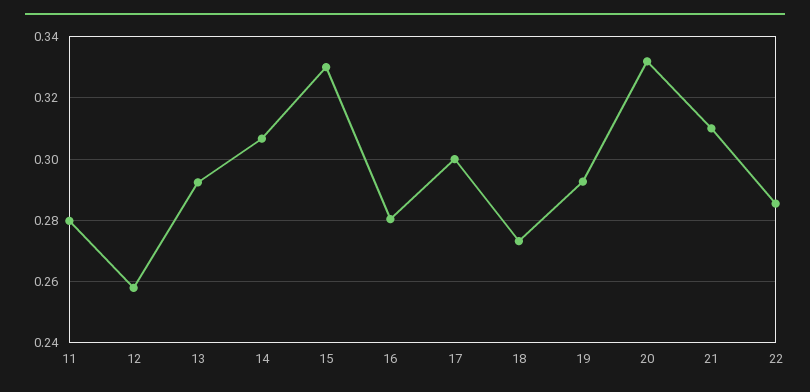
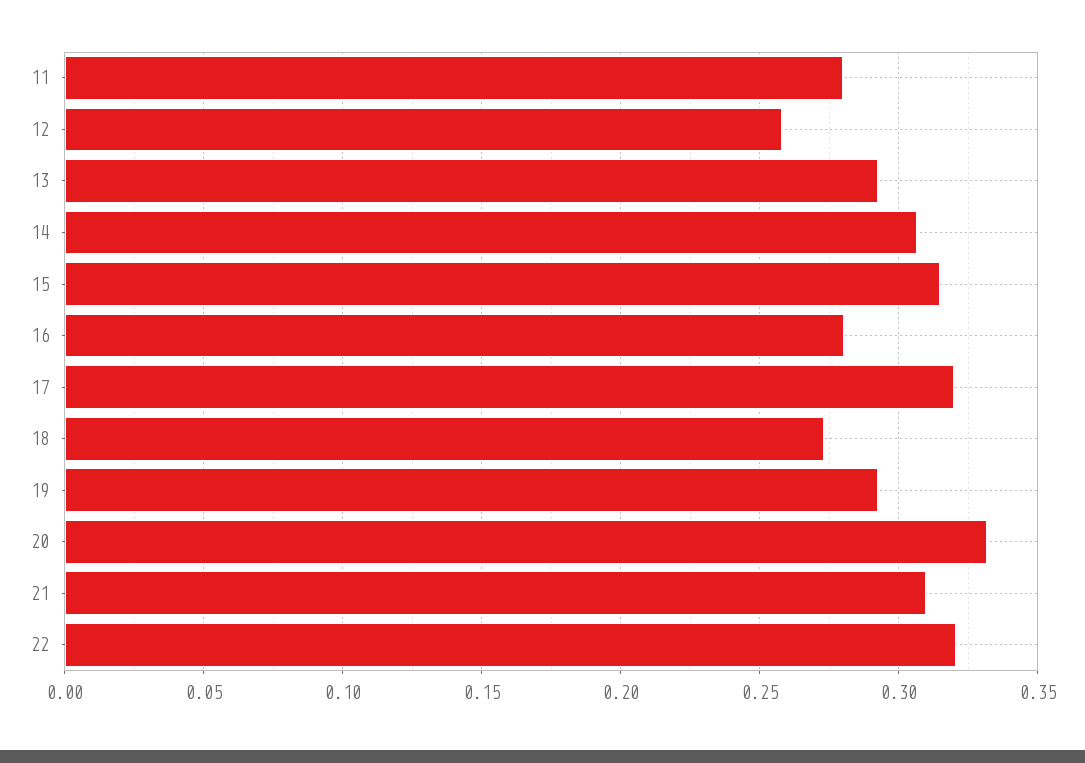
15: 0.33 -> 0.315
17: 0.3 -> 0.32
22: 0.286 -> 0.32

